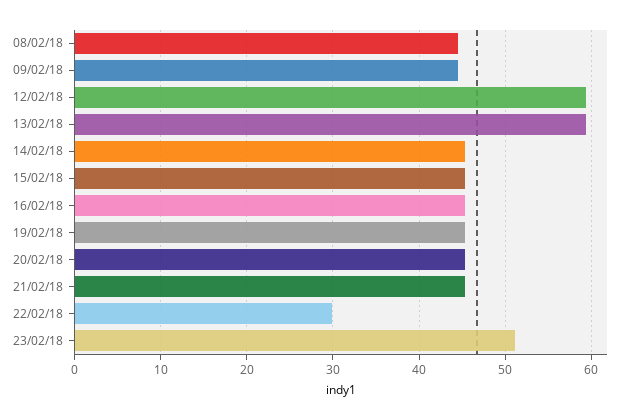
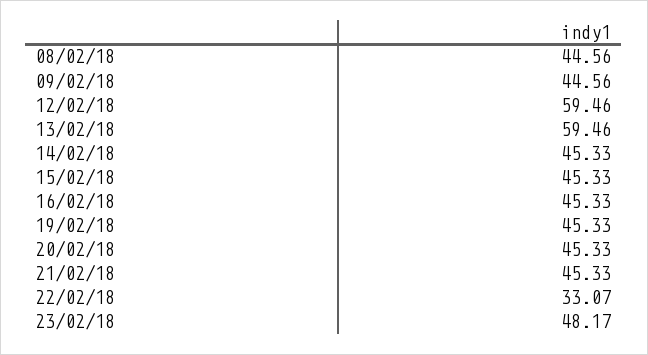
22/02/18: 30 -> 33.07
23/02/18: 51 -> 48.17

